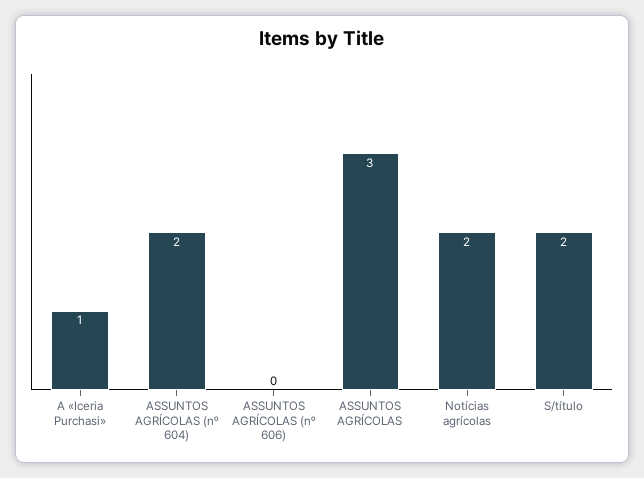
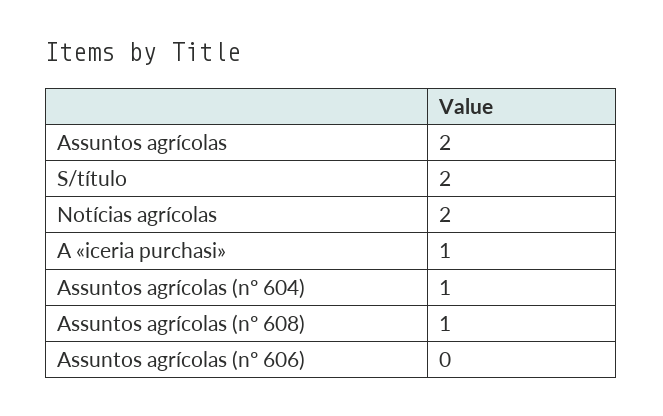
ASSUNTOS AGRÍCOLAS (nº 604): 2 -> 1
ASSUNTOS AGRÍCOLAS: 3 -> 2
Assuntos agrícolas (nº 608): none -> 1

